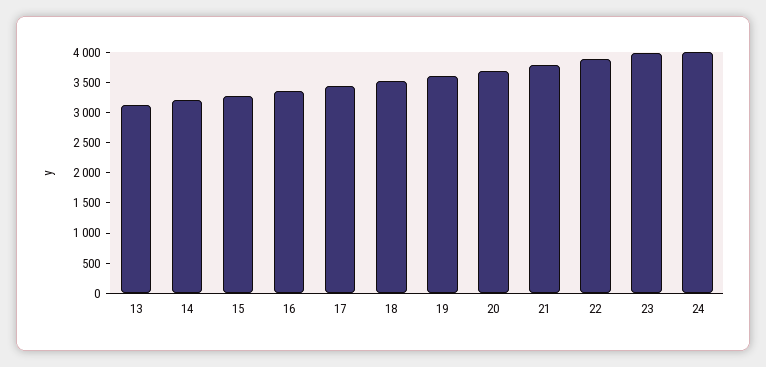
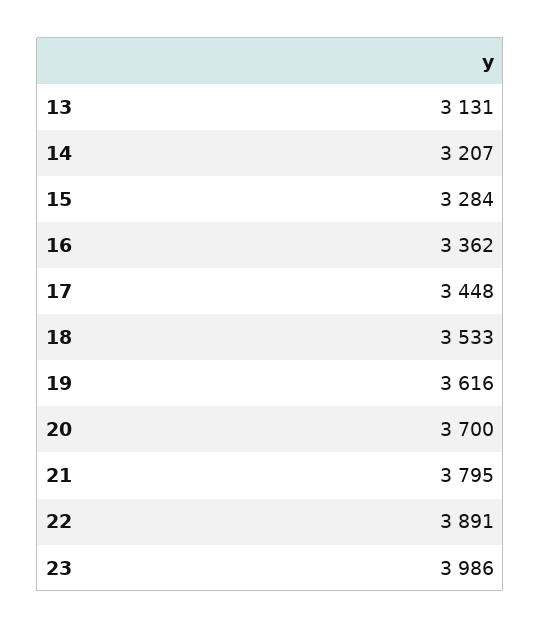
24: 4000 -> none

